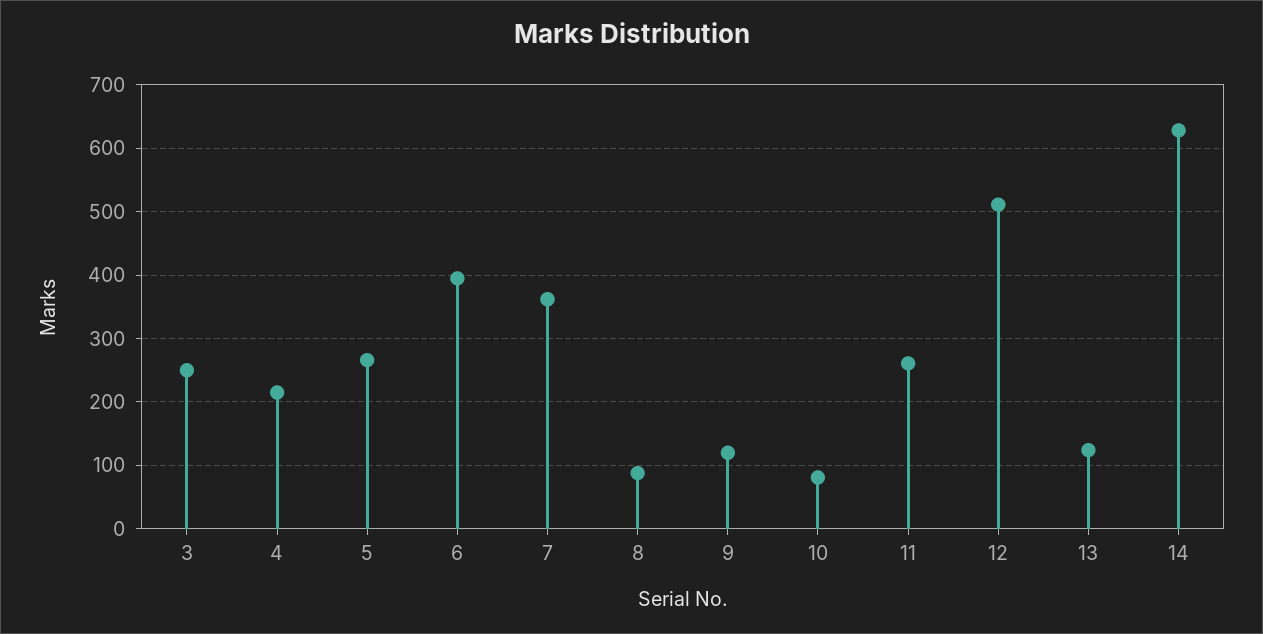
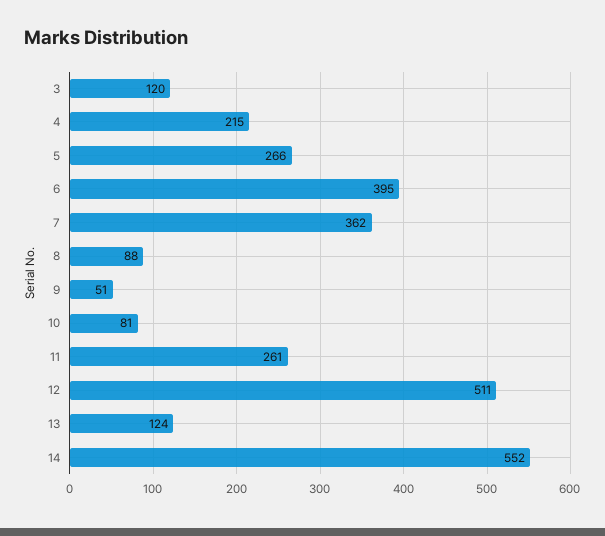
3: 250 -> 120
9: 120 -> 51
14: 630 -> 552

